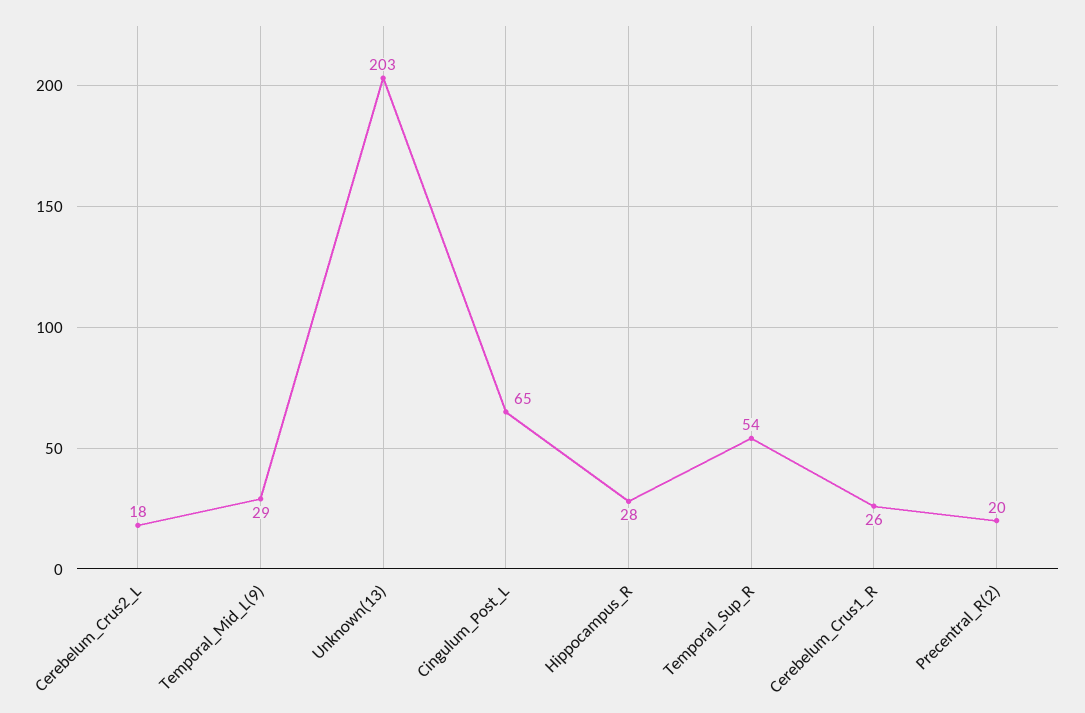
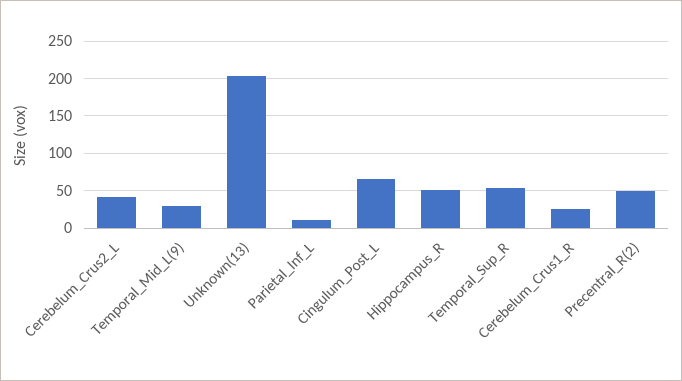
Cerebelum_Crus2_L: 18 -> 40
Hippocampus_R: 28 -> 50
Precentral_R(2): 20 -> 50
Parietal_Inf_L: none -> 10

